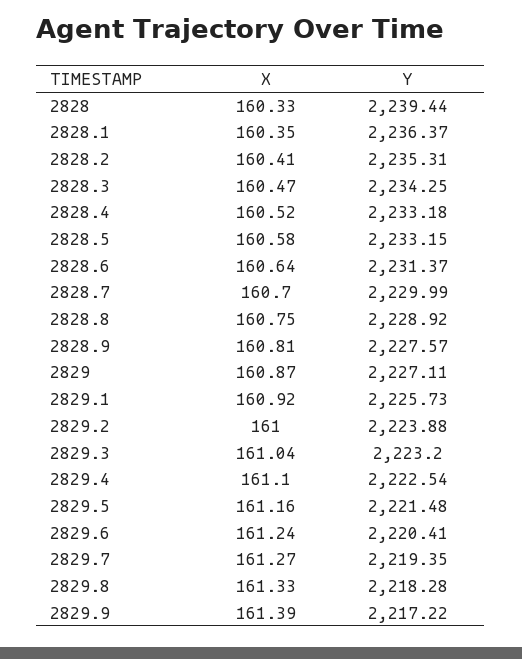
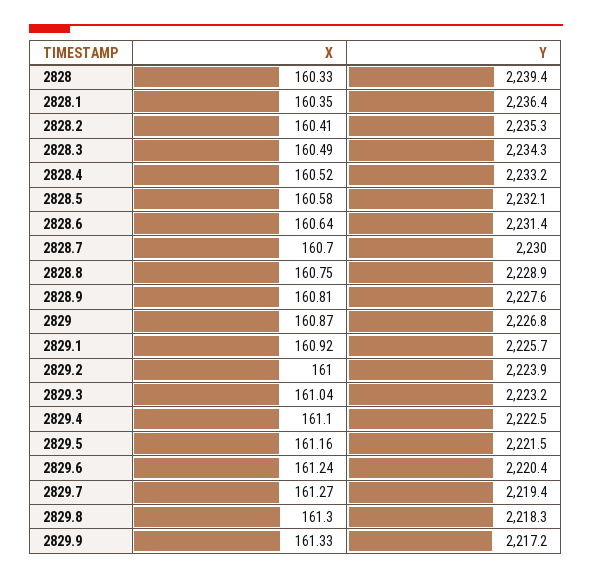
X, 2828.3: 160.47 -> 160.49
Y, 2828.5: 2233.15 -> 2232.1
Y, 2829: 2227.11 -> 2226.8
X, 2829.8: 161.33 -> 161.3
X, 2829.9: 161.39 -> 161.33

